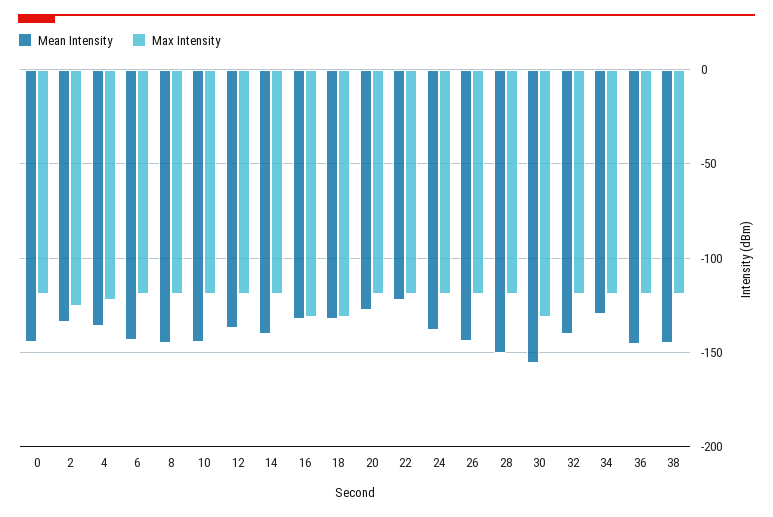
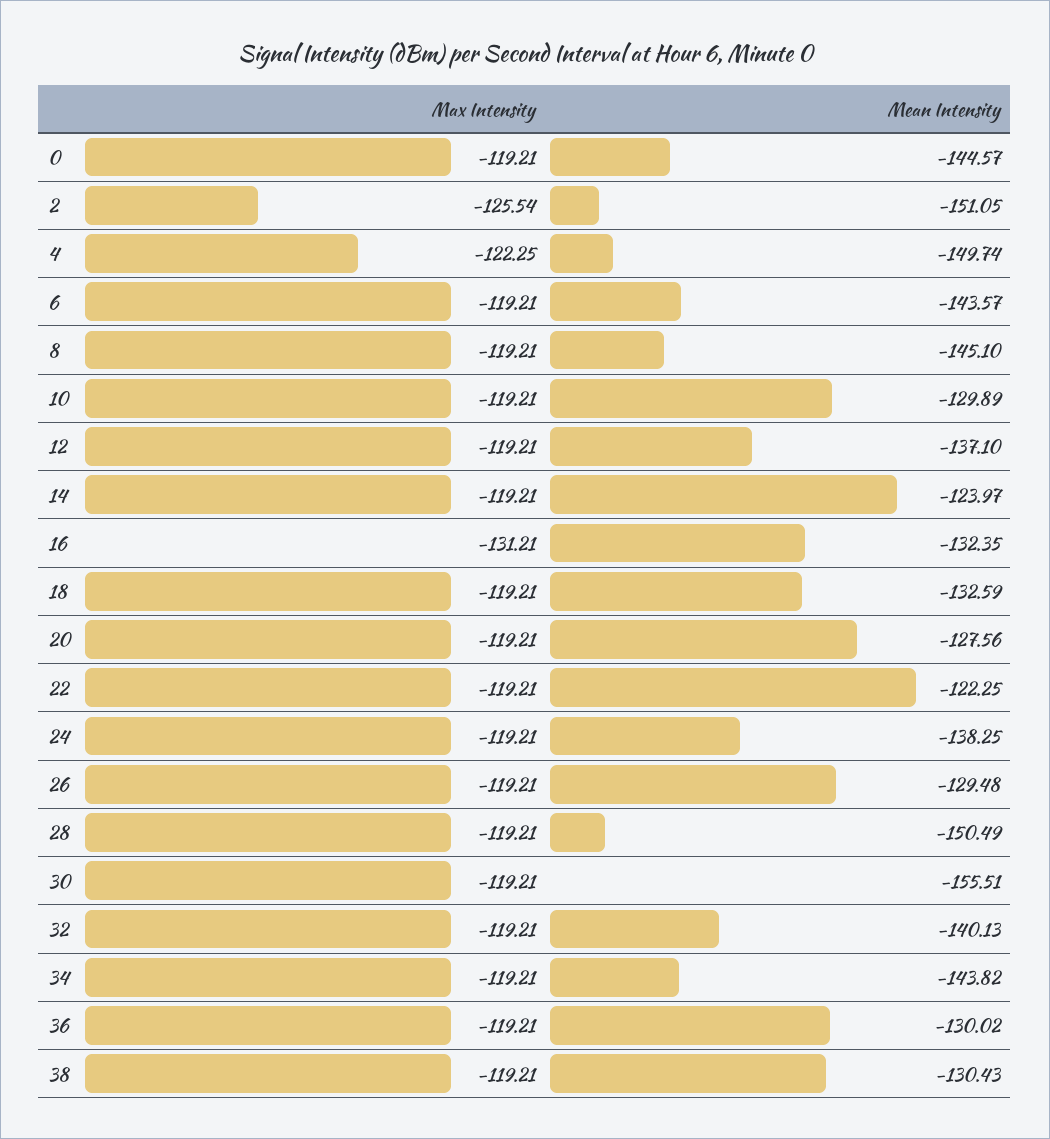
Mean Intensity, 2: -135 -> -151.05
Mean Intensity, 4: -135 -> -149.74
Mean Intensity, 10: -145 -> -129.89
Mean Intensity, 14: -140 -> -123.97
Max Intensity, 18: -130 -> -119.21
Mean Intensity, 26: -145 -> -129.48
Max Intensity, 30: -130 -> -119.21
Mean Intensity, 34: -130 -> -143.82
Mean Intensity, 36: -145 -> -130.02
Mean Intensity, 38: -145 -> -130.43

